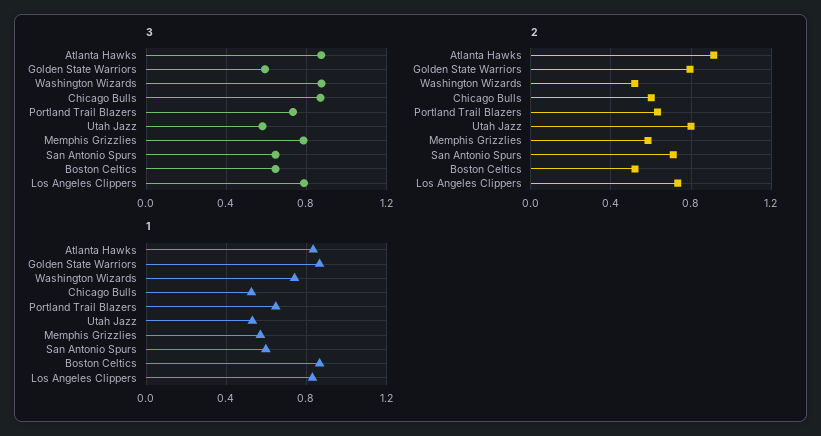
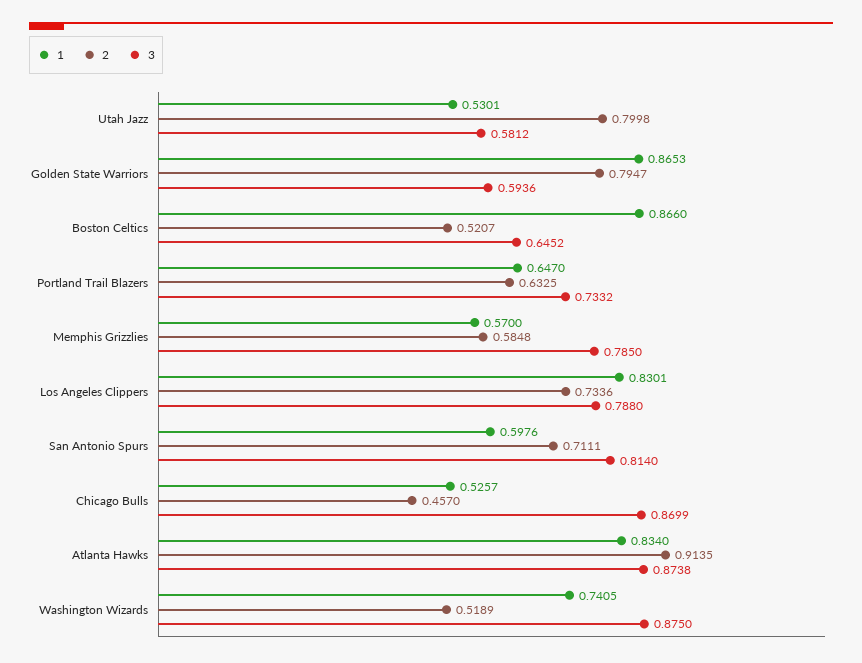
3, San Antonio Spurs: 0.65 -> 0.814
2, Chicago Bulls: 0.6 -> 0.457

